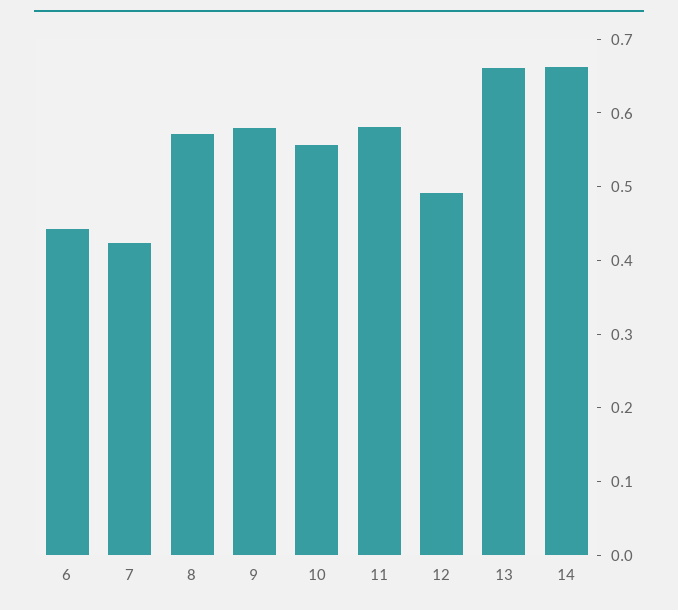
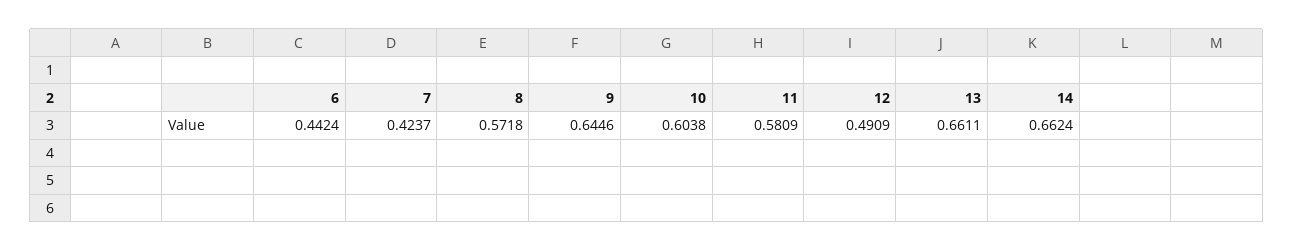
9: 0.58 -> 0.6446
10: 0.56 -> 0.6038

